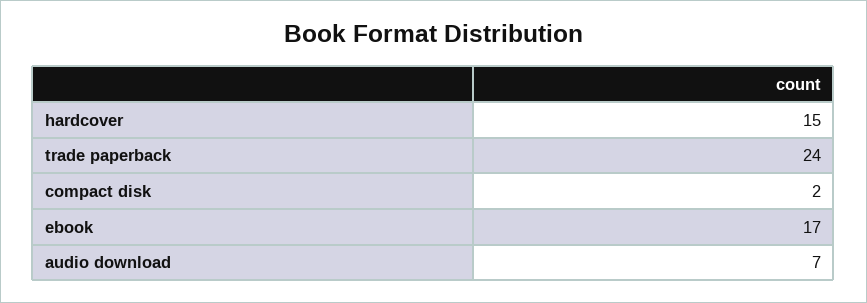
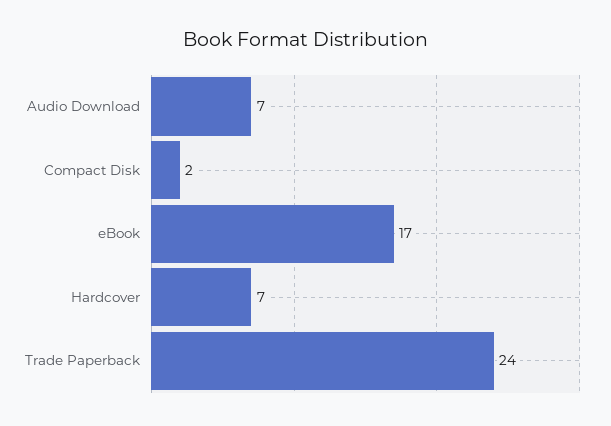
hardcover: 15 -> 7

